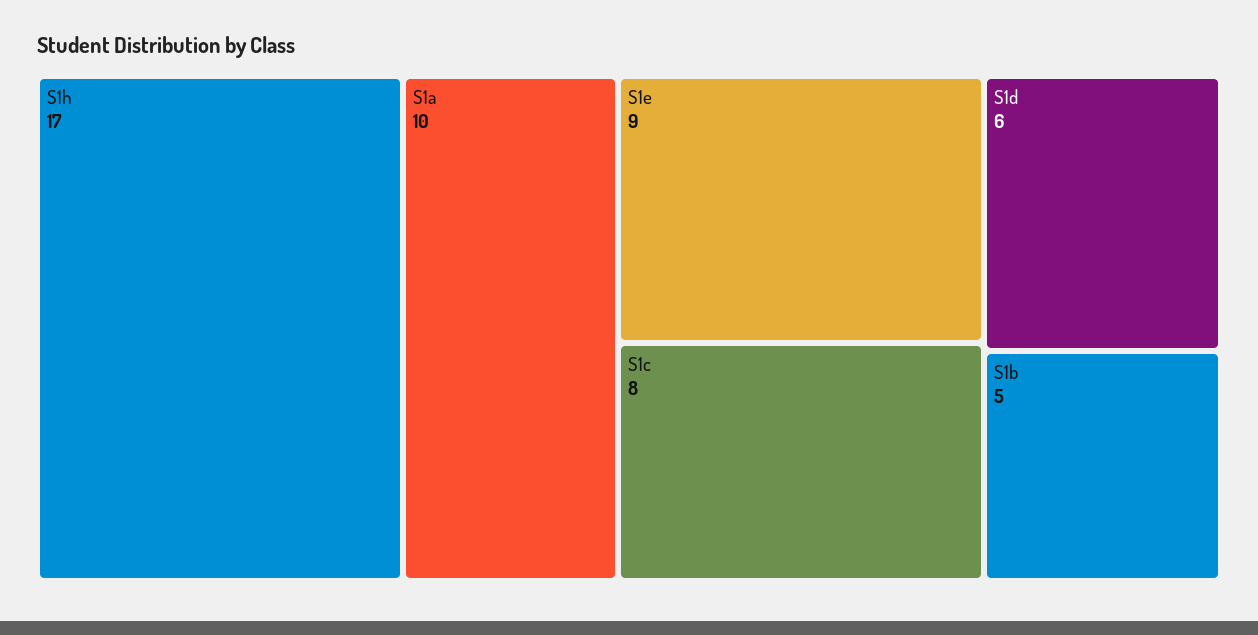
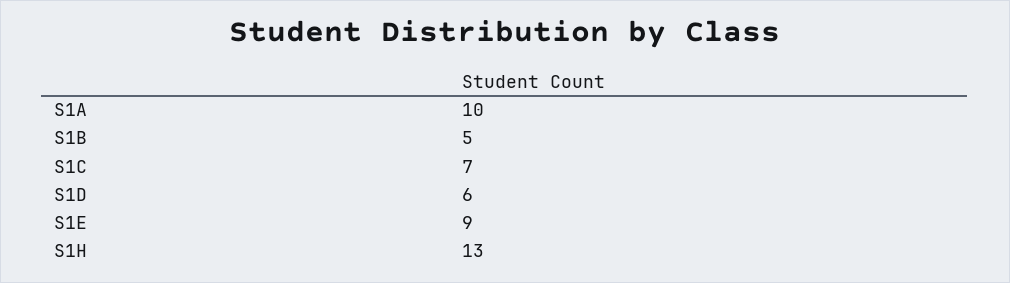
S1h: 17 -> 13
S1c: 8 -> 7

